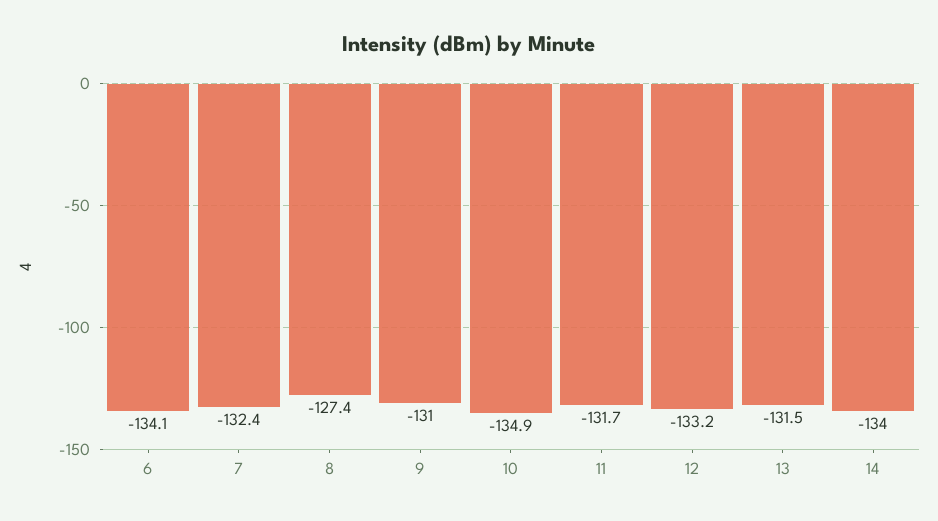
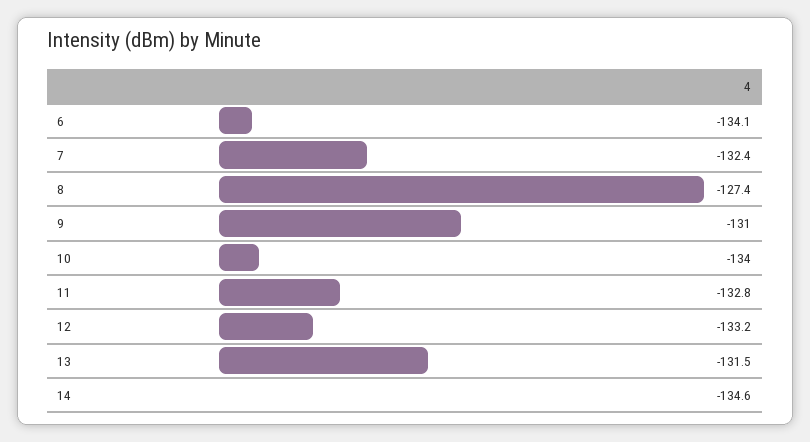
10: -134.9 -> -134
11: -131.7 -> -132.8
14: -134 -> -134.6

